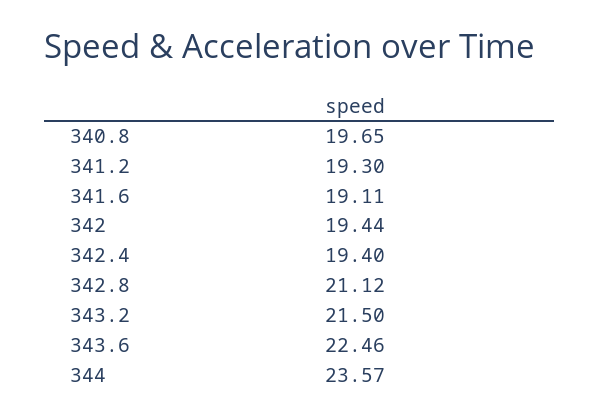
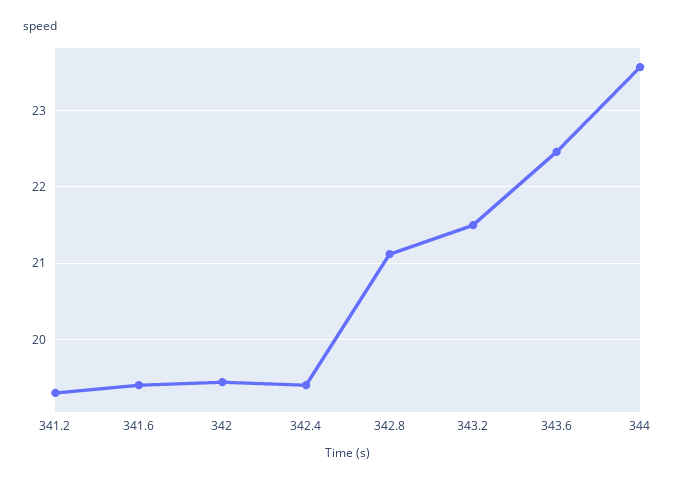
340.8: 19.65 -> none
341.6: 19.11 -> 19.4

